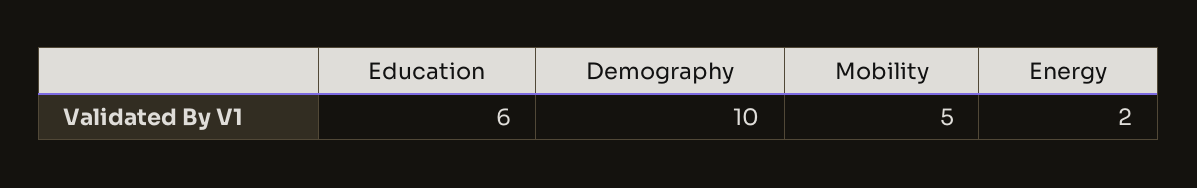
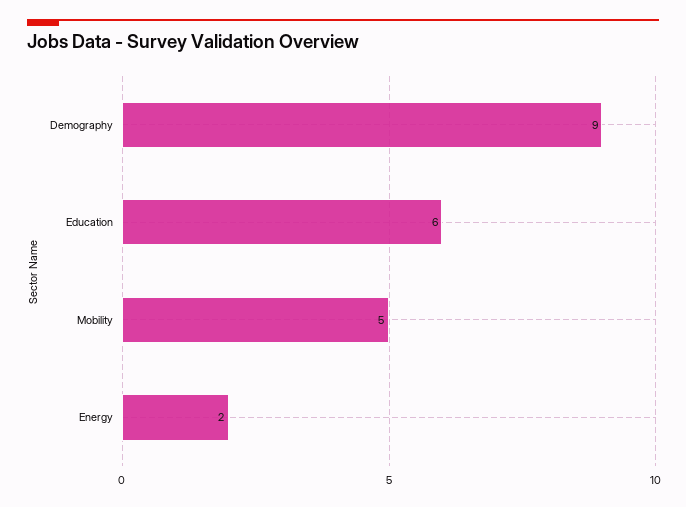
Demography: 10 -> 9

